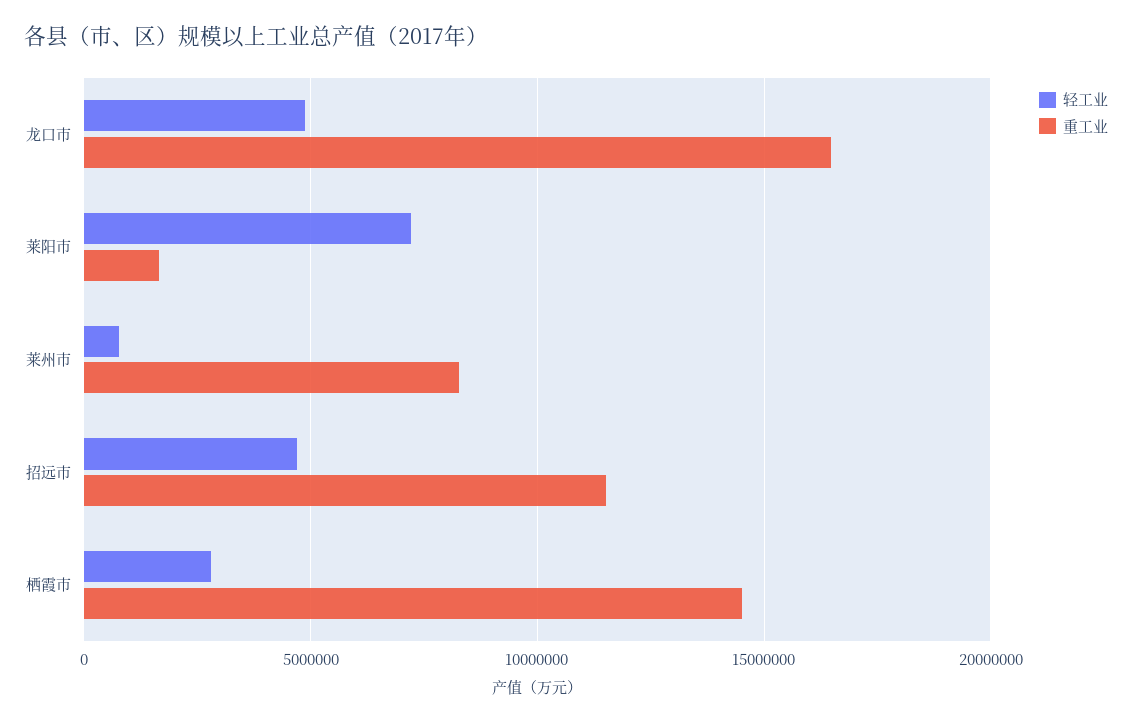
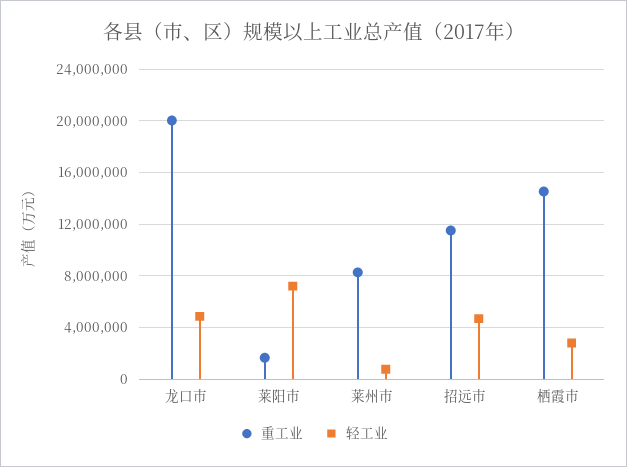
重工业, 龙口市: 16500000 -> 20000000

